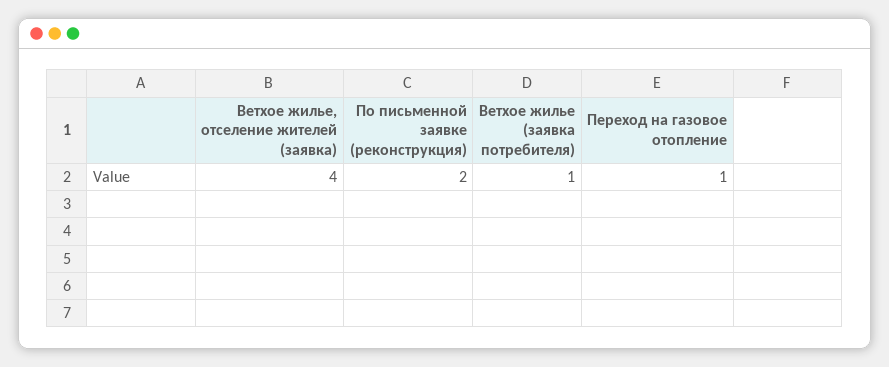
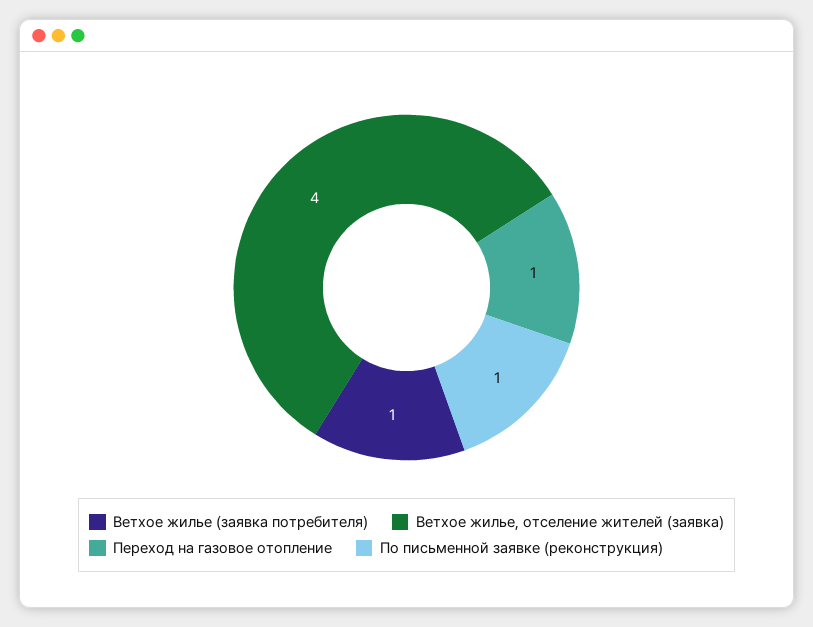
По письменной заявке (реконструкция): 2 -> 1

